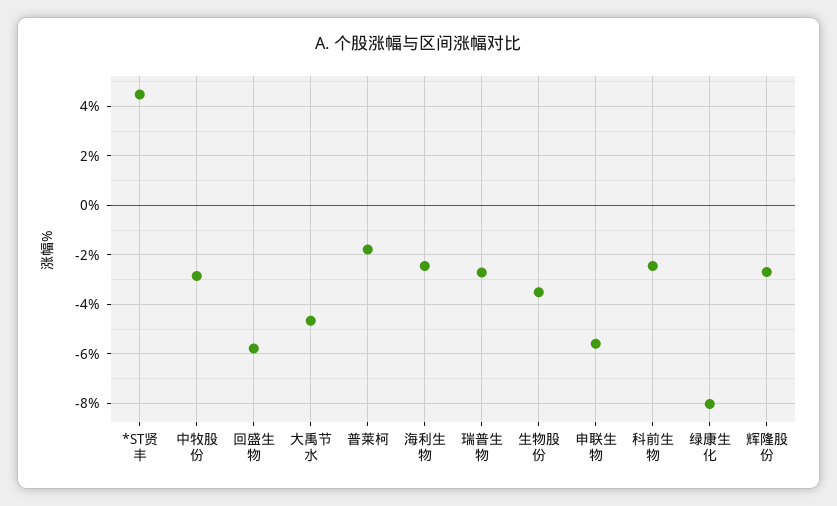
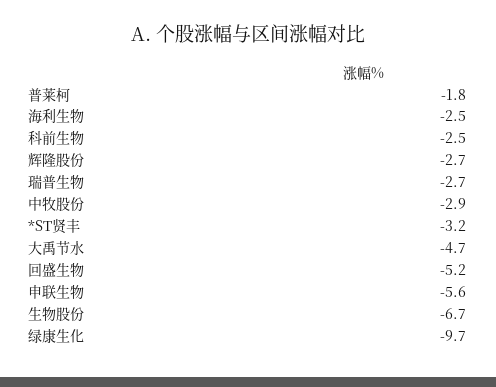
*ST贤丰: 4.5 -> -3.2
回盛生物: -5.75 -> -5.2
生物股份: -3.5 -> -6.7
绿康生化: -8 -> -9.7

